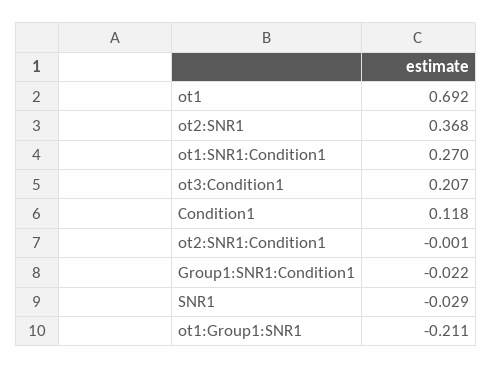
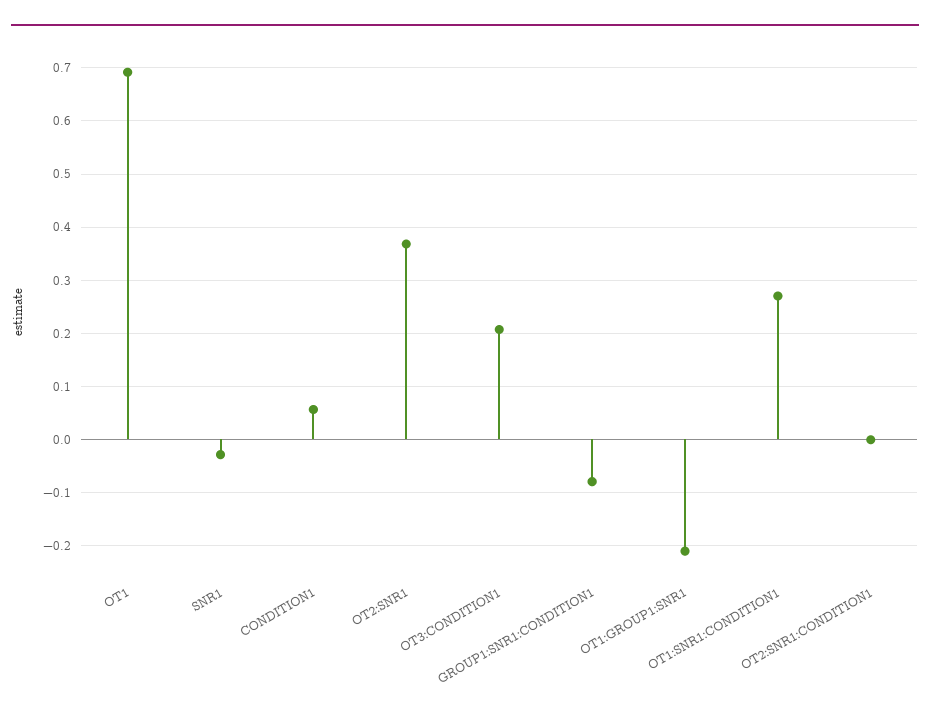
Condition1: 0.118 -> 0.06
Group1:SNR1:Condition1: -0.022 -> -0.08

